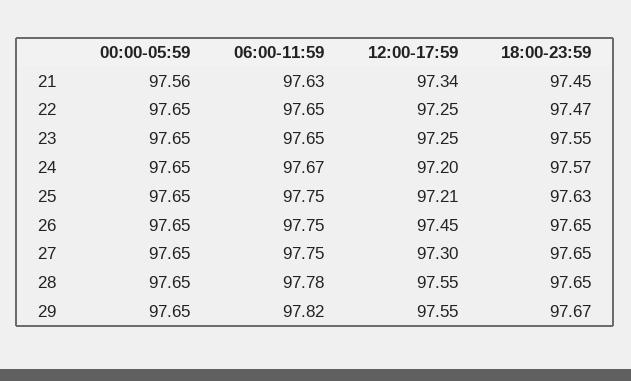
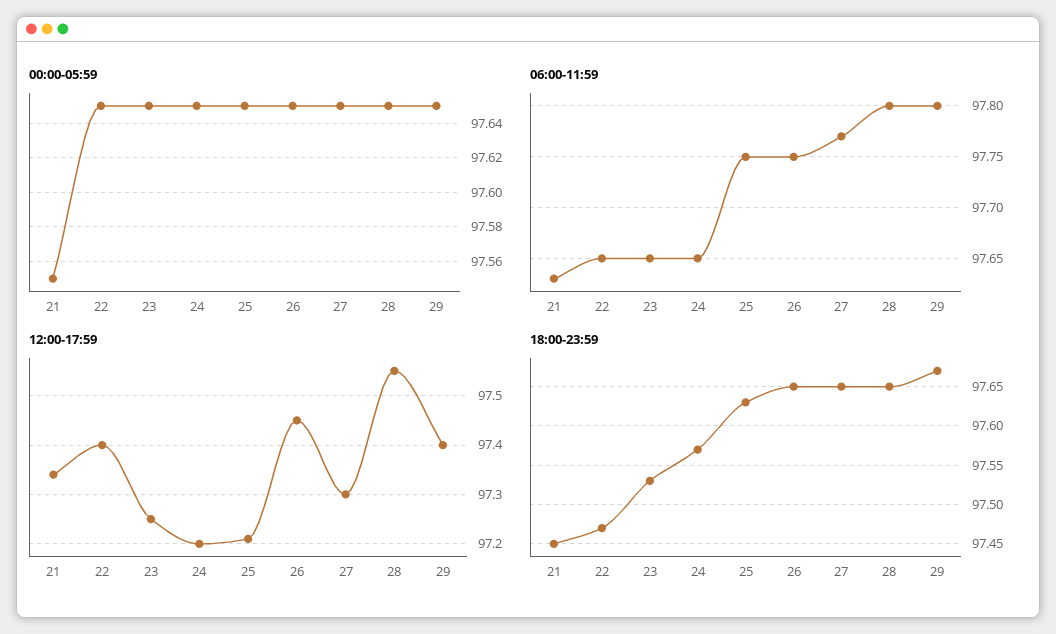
00:00-05:59, 21: 97.56 -> 97.55
12:00-17:59, 22: 97.25 -> 97.4
18:00-23:59, 23: 97.55 -> 97.53
06:00-11:59, 24: 97.67 -> 97.65
06:00-11:59, 27: 97.75 -> 97.77
06:00-11:59, 28: 97.78 -> 97.8
06:00-11:59, 29: 97.82 -> 97.8
12:00-17:59, 29: 97.55 -> 97.4

